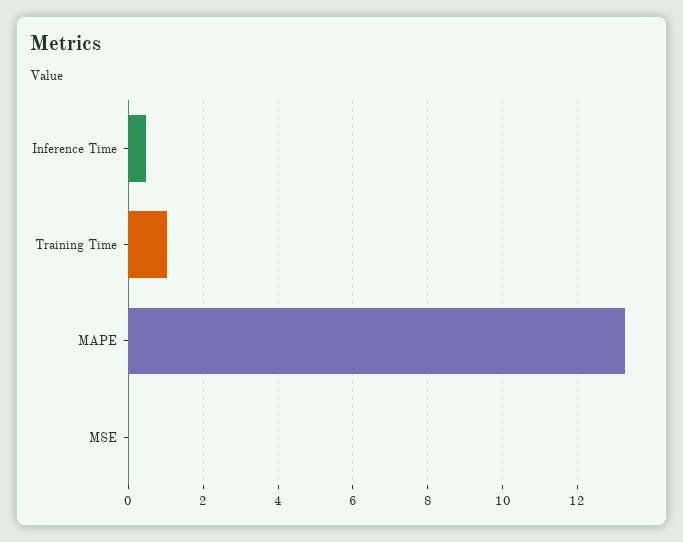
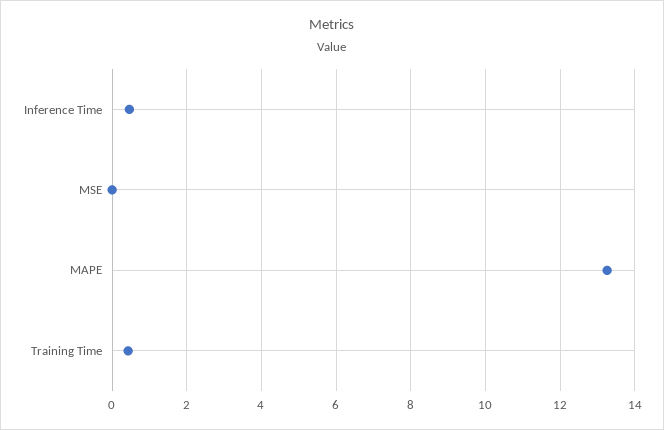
Training Time: 1 -> 0.4

